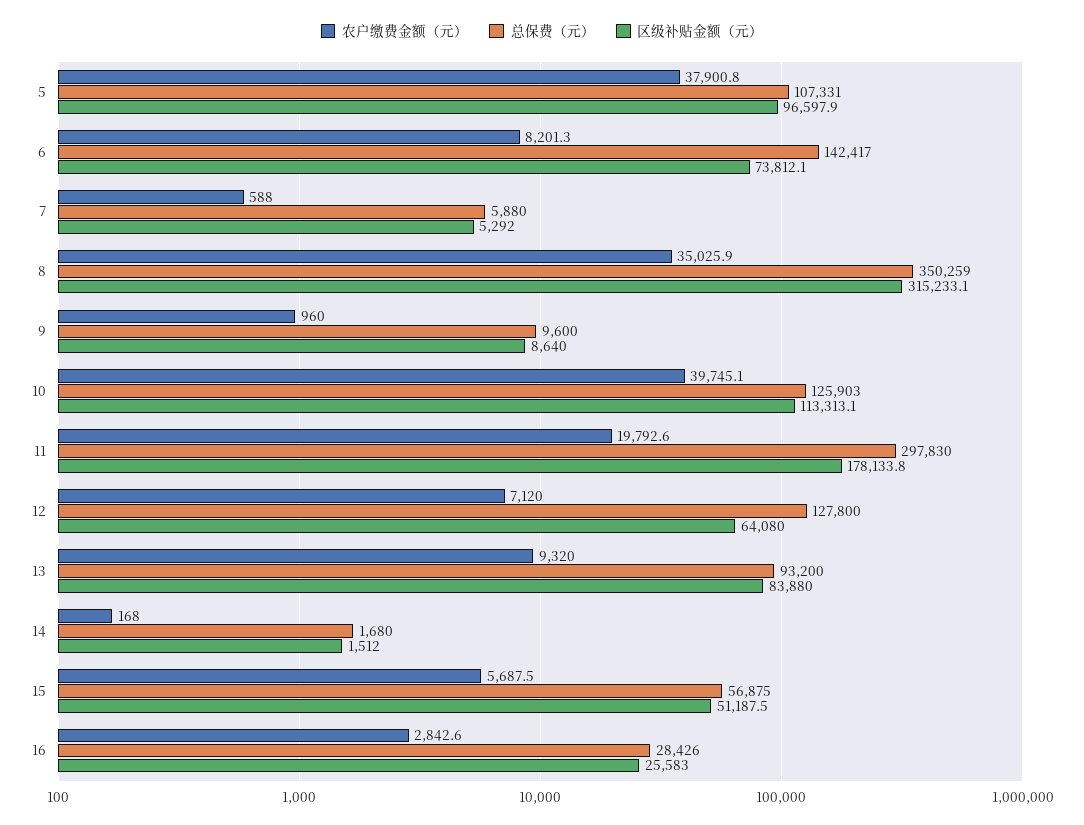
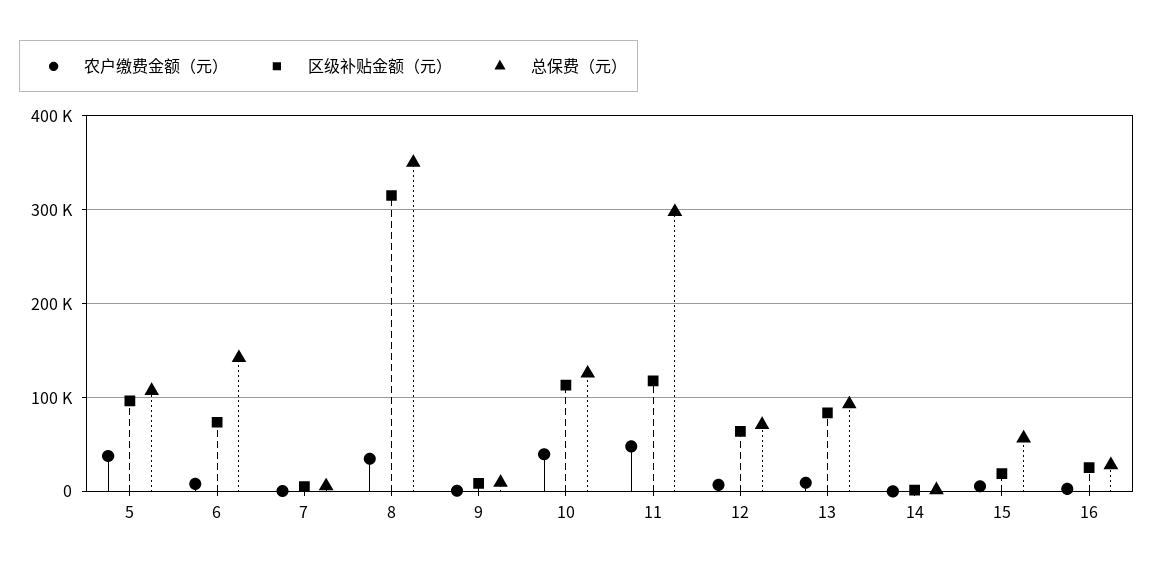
农户缴费金额（元）, 11: 19792.6 -> 50000
区级补贴金额（元）, 11: 178133.8 -> 120000
总保费（元）, 12: 127800 -> 70000
区级补贴金额（元）, 15: 51187.5 -> 20000

